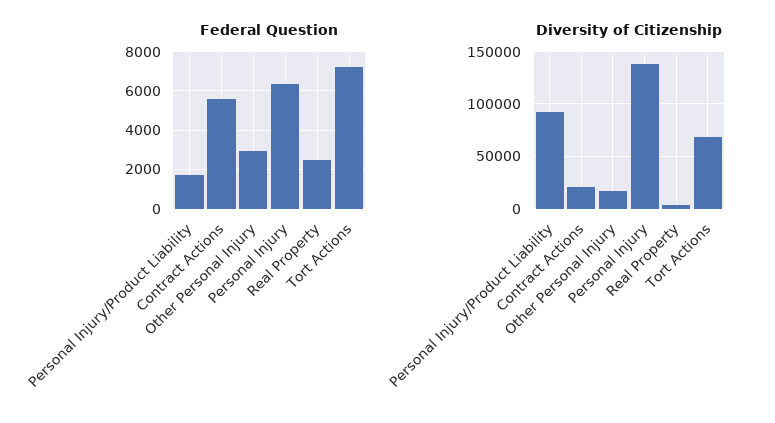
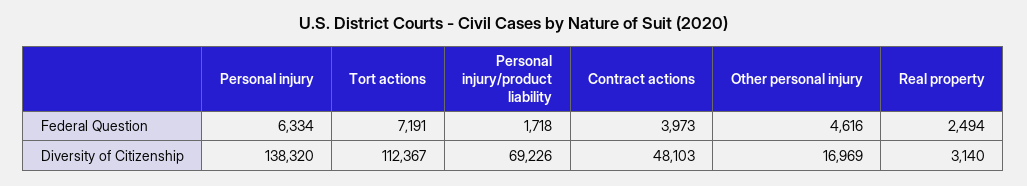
Federal Question, Contract Actions: 5500 -> 3973
Federal Question, Other Personal Injury: 3000 -> 4616
Diversity of Citizenship, Personal Injury/Product Liability: 90000 -> 69226
Diversity of Citizenship, Contract Actions: 20000 -> 48103
Diversity of Citizenship, Tort Actions: 70000 -> 112367

